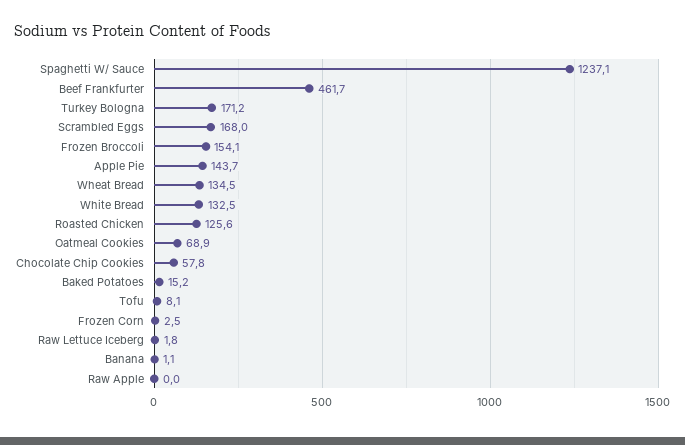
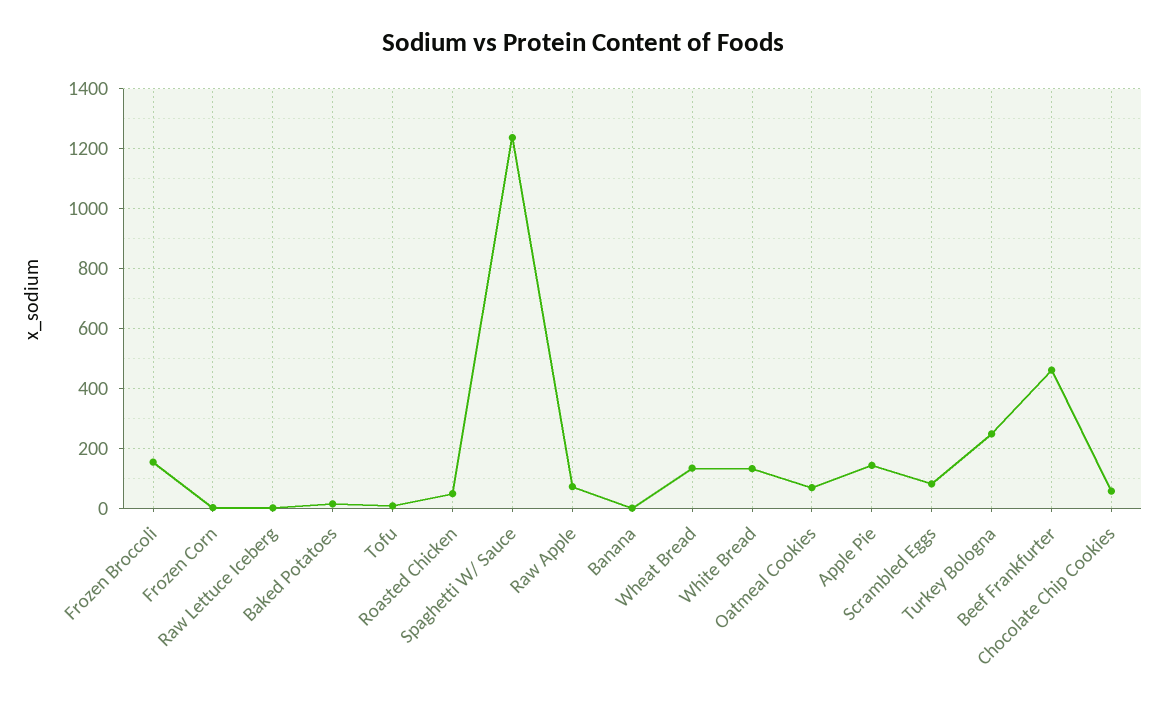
Turkey Bologna: 171.2 -> 250
Scrambled Eggs: 168 -> 75
Roasted Chicken: 125.6 -> 50
Raw Apple: 0 -> 75

